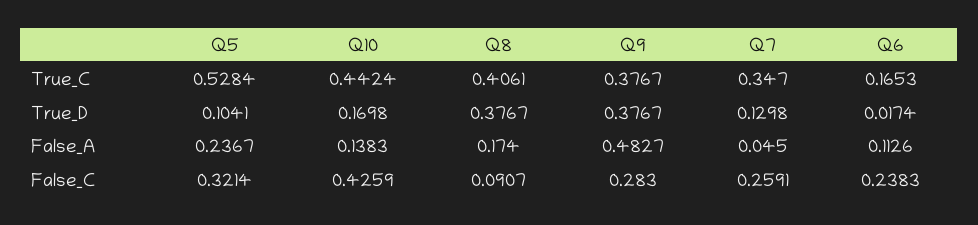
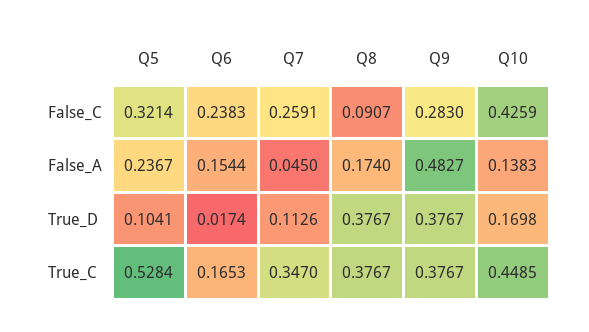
Q10, True_C: 0.4424 -> 0.4485
Q8, True_C: 0.4061 -> 0.3767
Q7, True_D: 0.1298 -> 0.1126
Q6, False_A: 0.1126 -> 0.1544

